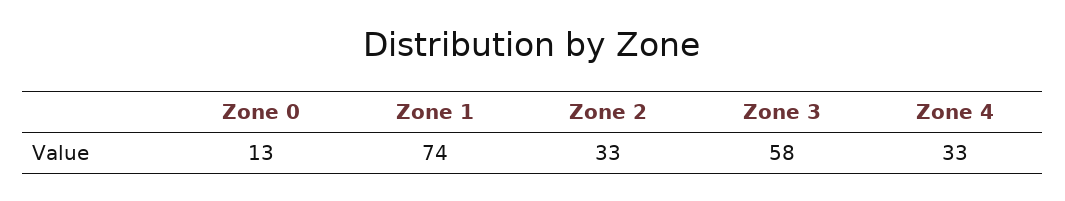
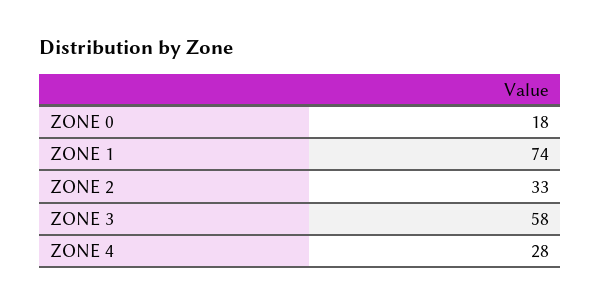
Zone 0: 13 -> 18
Zone 4: 33 -> 28

